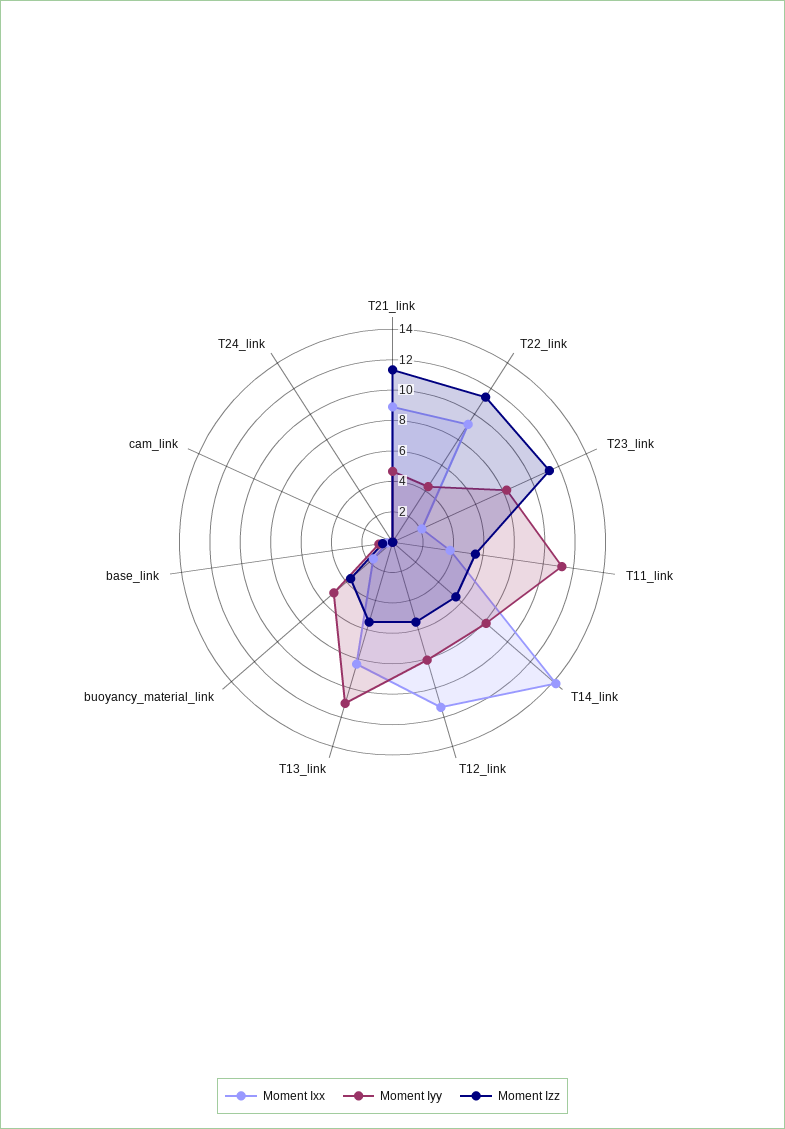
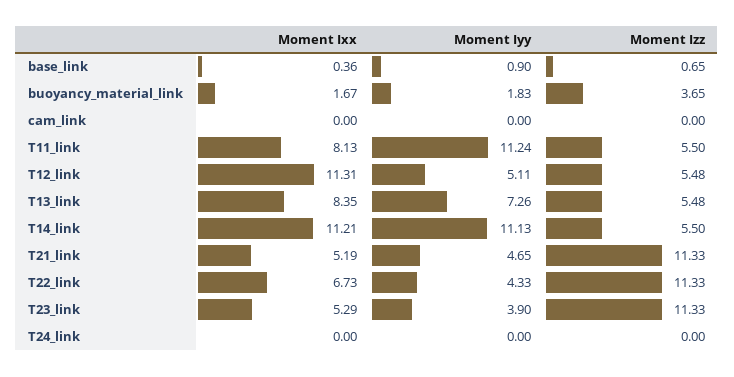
Moment Ixx, T21_link: 9 -> 5.19
Moment Ixx, T22_link: 9 -> 6.73
Moment Ixx, T23_link: 2 -> 5.29
Moment Iyy, T23_link: 8 -> 3.9
Moment Ixx, T11_link: 4 -> 8.13
Moment Ixx, T14_link: 14 -> 11.21
Moment Iyy, T14_link: 8 -> 11.13
Moment Iyy, T12_link: 8 -> 5.11
Moment Iyy, T13_link: 11 -> 7.26
Moment Iyy, buoyancy_material_link: 5 -> 1.83

